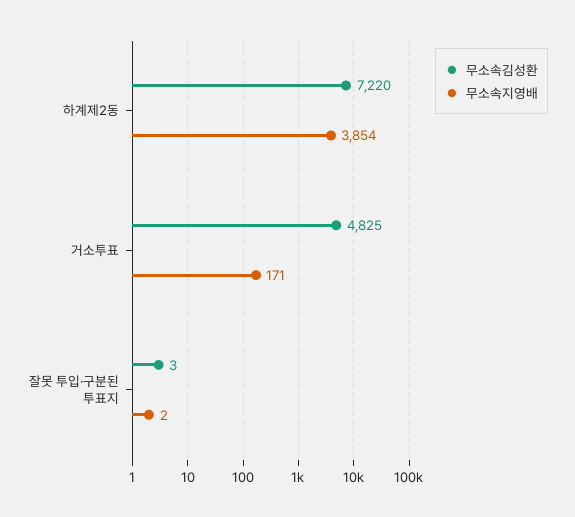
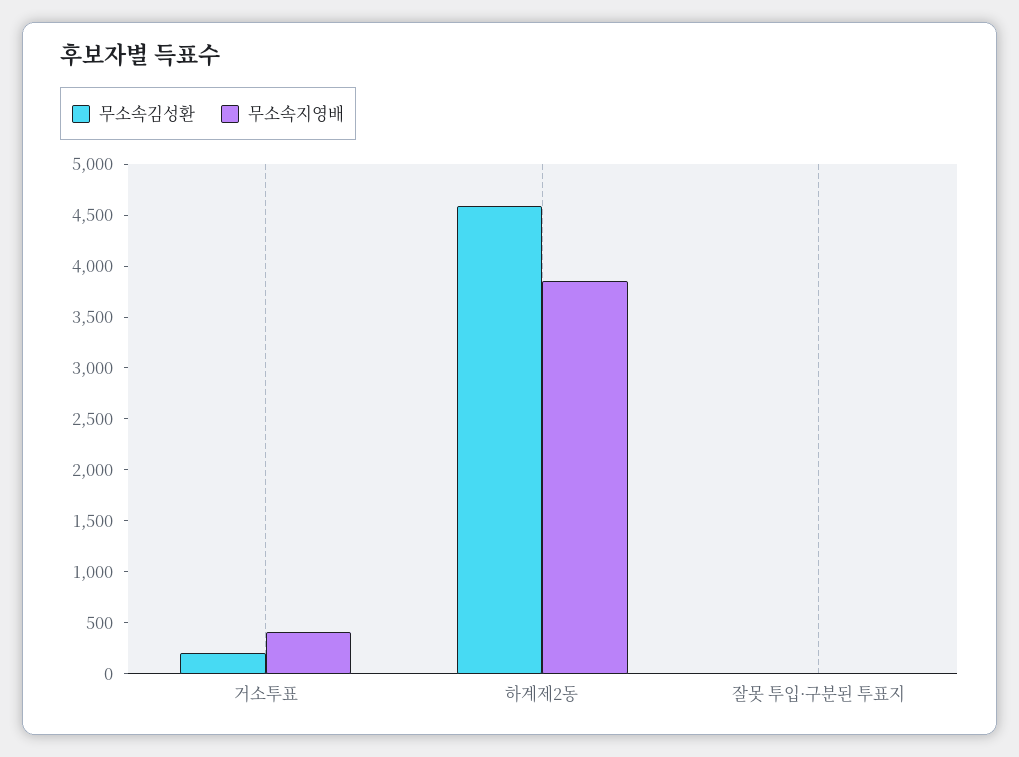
무소속김성환, 하계제2동: 7220 -> 4600
무소속김성환, 거소투표: 4825 -> 200
무소속지영배, 거소투표: 171 -> 400

